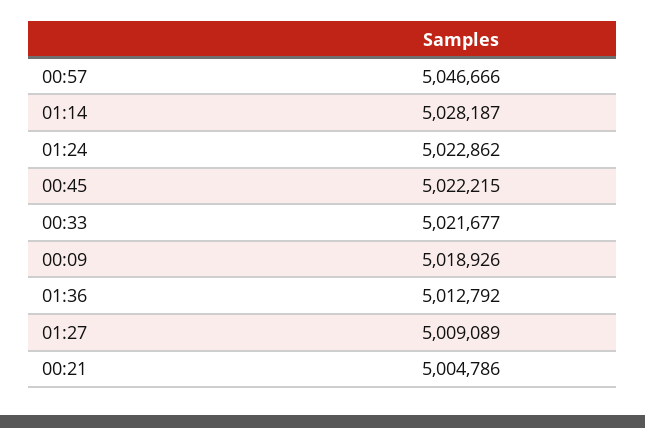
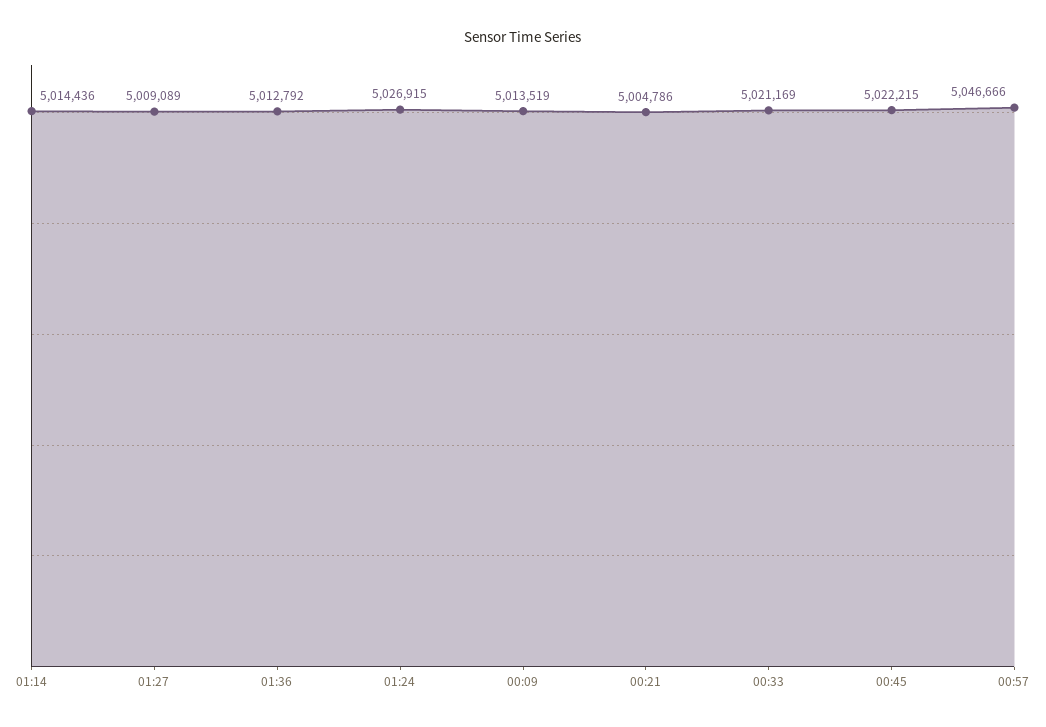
01:14: 5028187 -> 5014436
01:24: 5022862 -> 5026915
00:33: 5021677 -> 5021169
00:09: 5018926 -> 5013519

